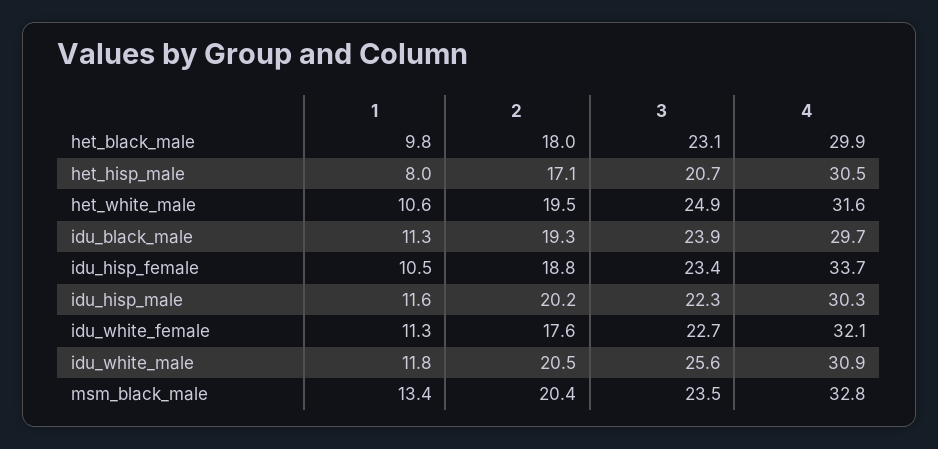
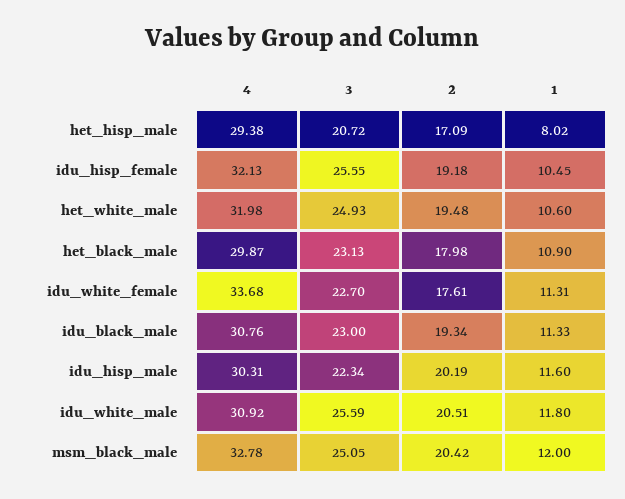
1, het_black_male: 9.8 -> 10.9
4, het_hisp_male: 30.5 -> 29.38
4, het_white_male: 31.6 -> 31.98
3, idu_black_male: 23.9 -> 23
4, idu_black_male: 29.7 -> 30.76
2, idu_hisp_female: 18.8 -> 19.18
3, idu_hisp_female: 23.4 -> 25.55
4, idu_hisp_female: 33.7 -> 32.13
4, idu_white_female: 32.1 -> 33.68
1, msm_black_male: 13.4 -> 12
3, msm_black_male: 23.5 -> 25.05

